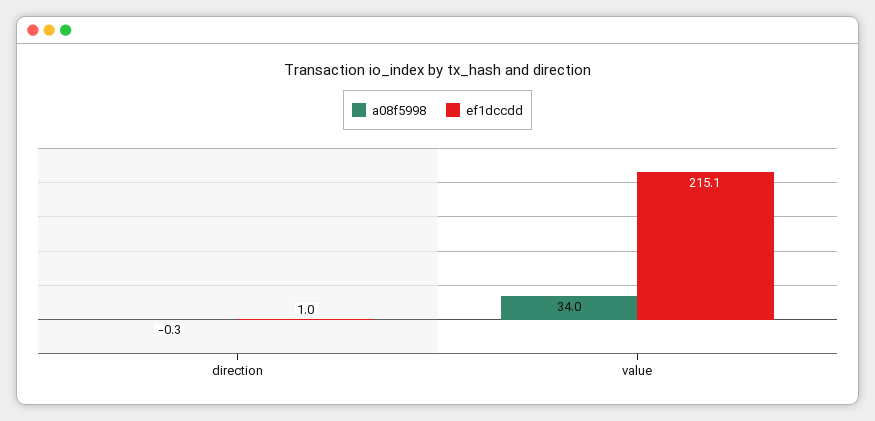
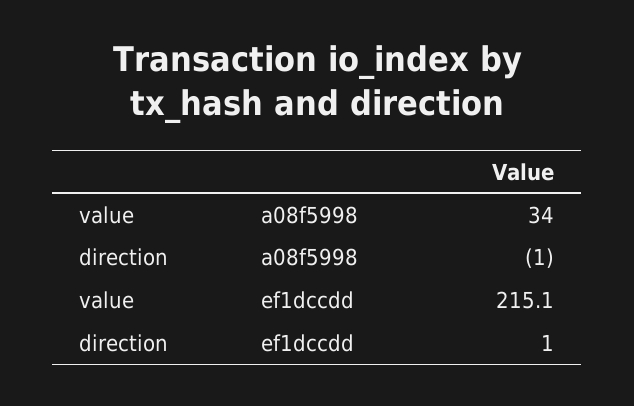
a08f5998, direction: -0.3 -> -1

